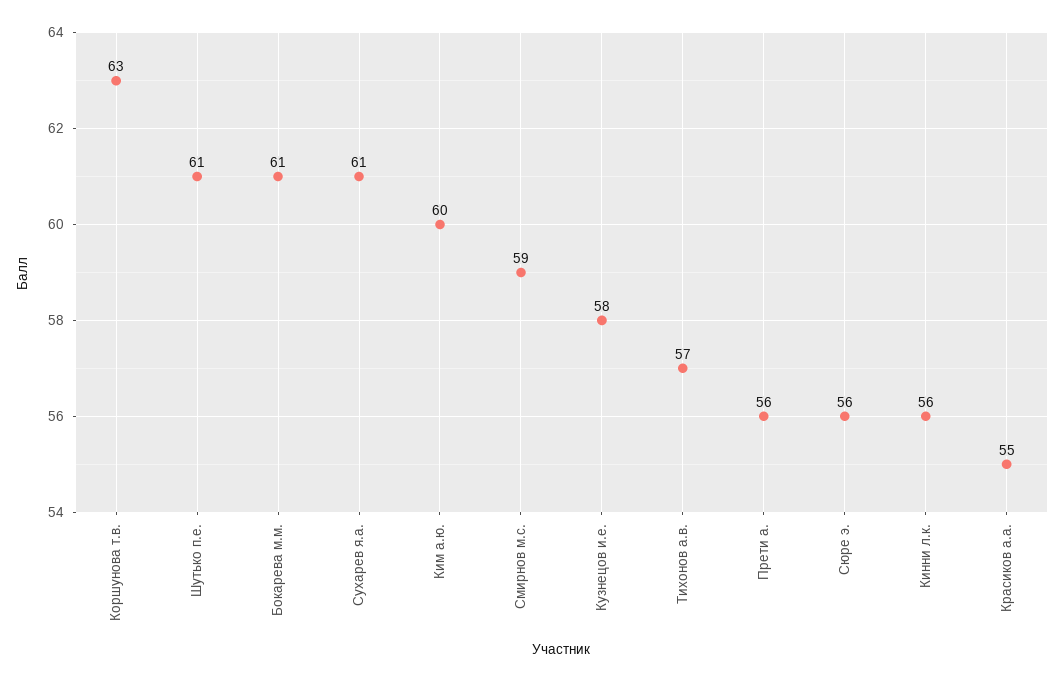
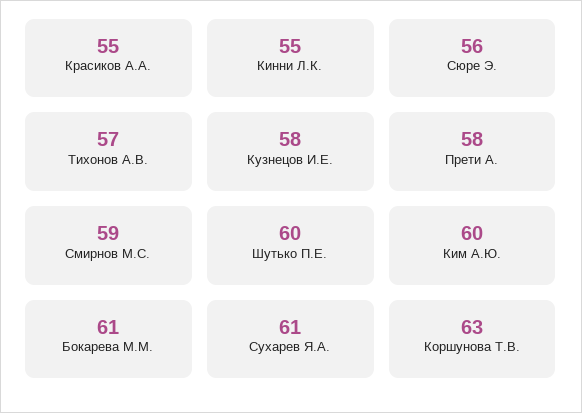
Шутько п.е.: 61 -> 60
Прети а.: 56 -> 58
Кинни л.к.: 56 -> 55

